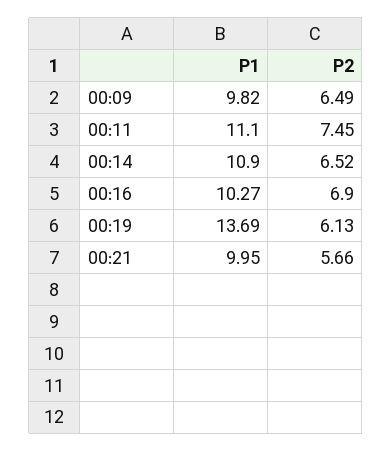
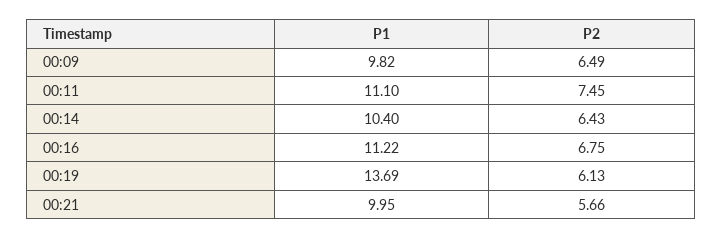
P1, 00:14: 10.9 -> 10.4
P2, 00:14: 6.52 -> 6.43
P1, 00:16: 10.27 -> 11.22
P2, 00:16: 6.9 -> 6.75

